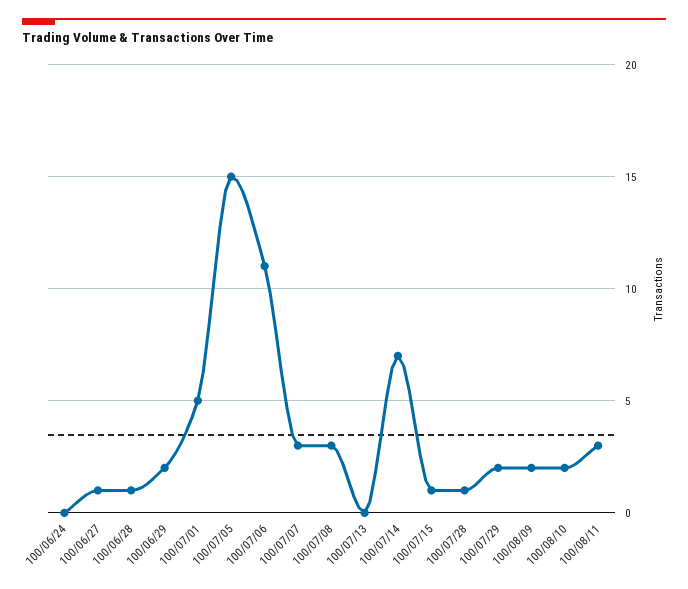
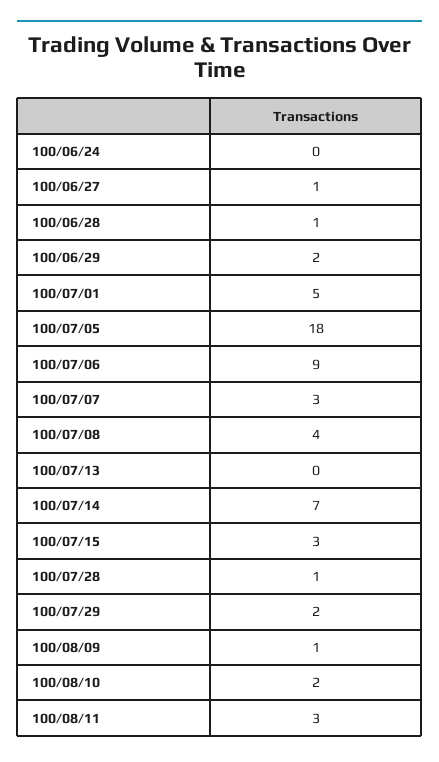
100/07/05: 15 -> 18
100/07/06: 11 -> 9
100/07/08: 3 -> 4
100/07/15: 1 -> 3
100/08/09: 2 -> 1

